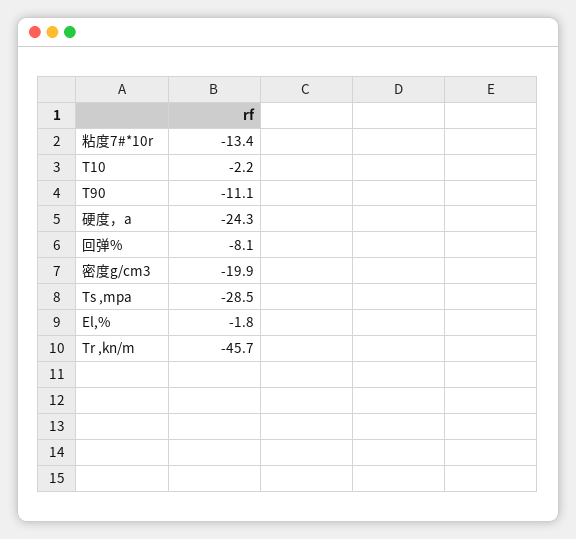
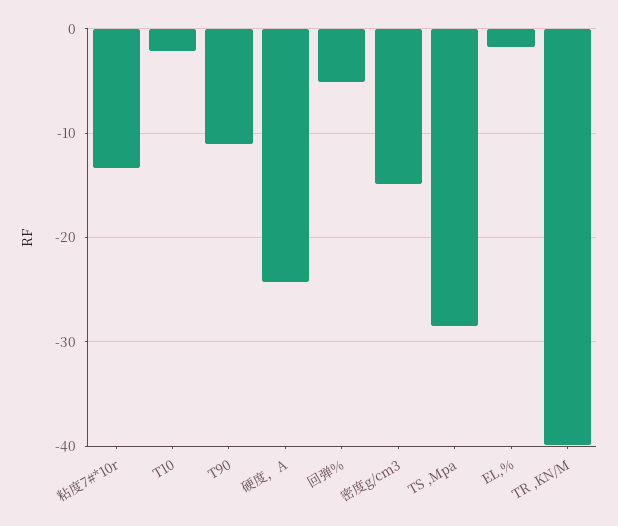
回弹%: -8.1 -> -5
密度g/cm3: -19.9 -> -15
Tr ,kn/m: -45.7 -> -40

